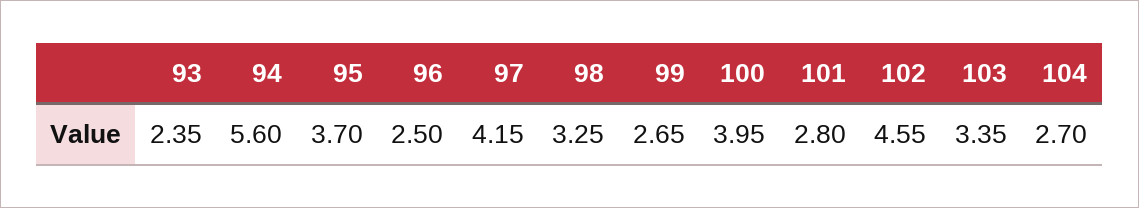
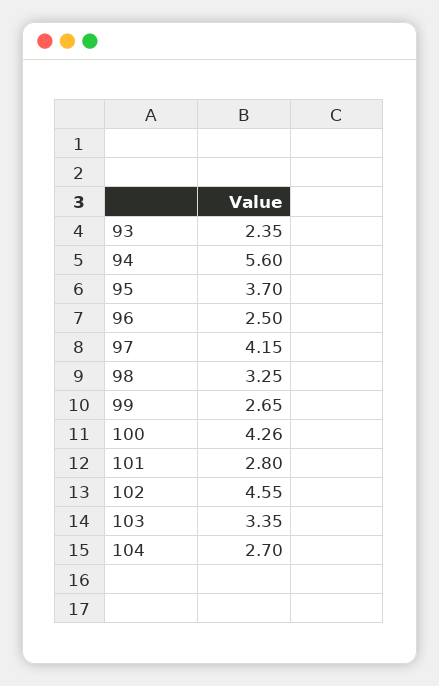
100: 3.95 -> 4.26

